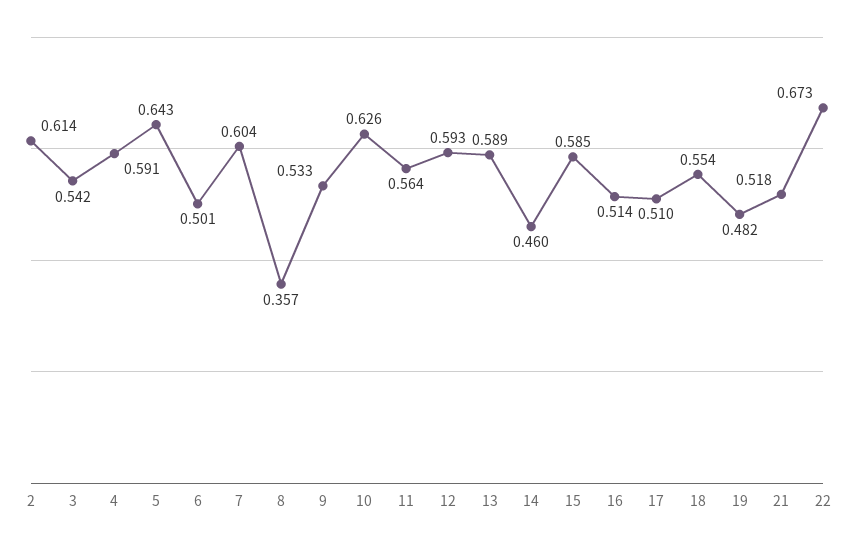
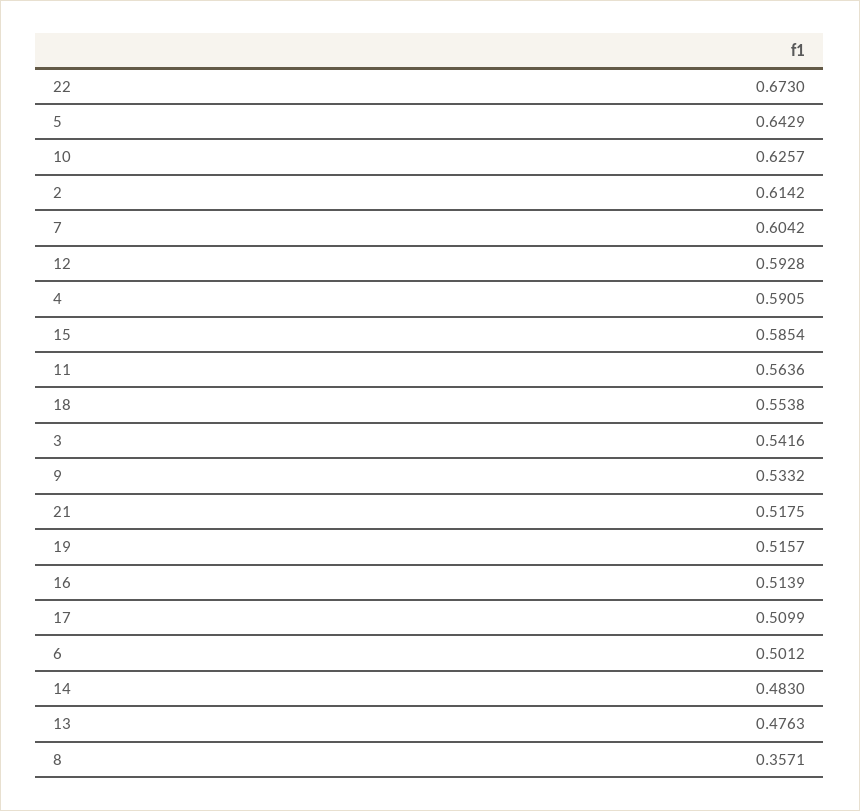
13: 0.589 -> 0.4763
14: 0.46 -> 0.483
19: 0.482 -> 0.5157

